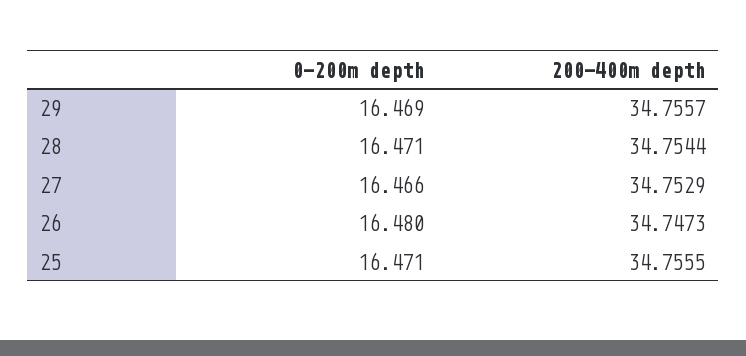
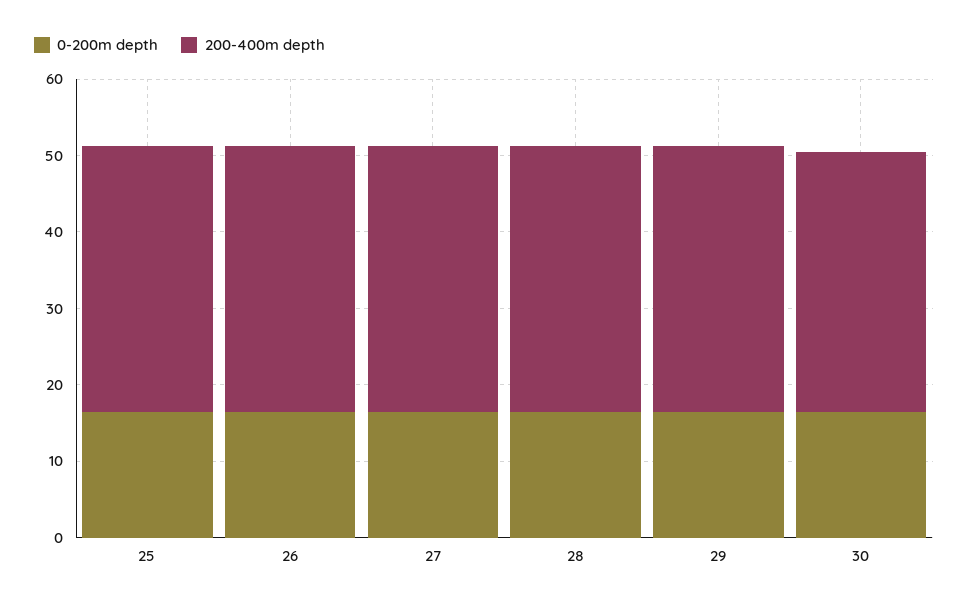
0-200m depth, 30: none -> 16
200-400m depth, 30: none -> 34

